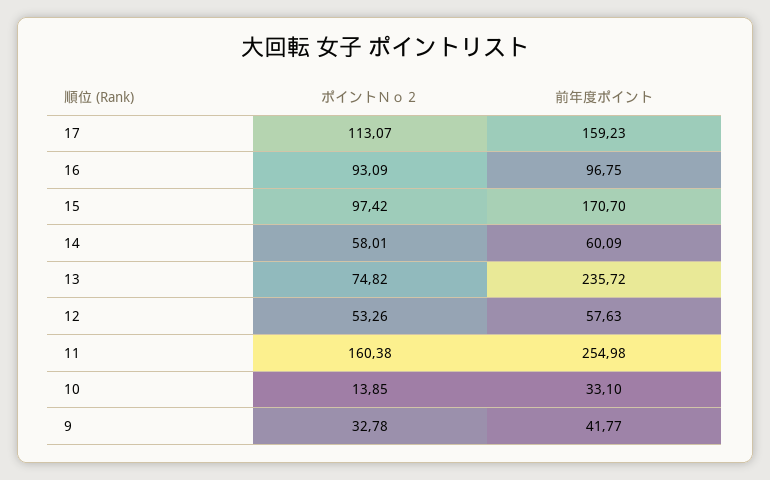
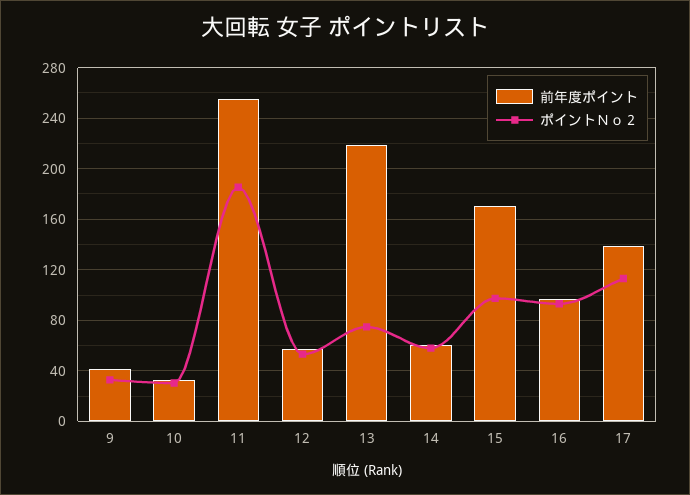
前年度ポイント, 17: 159.23 -> 140
前年度ポイント, 13: 235.72 -> 220
ポイントＮｏ２, 11: 160.38 -> 185
ポイントＮｏ２, 10: 13.85 -> 30

